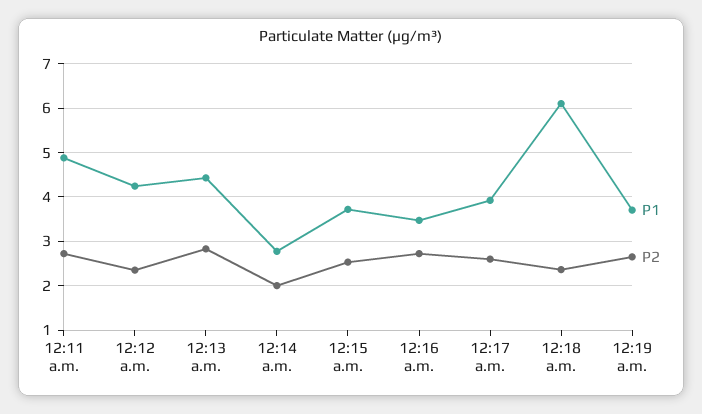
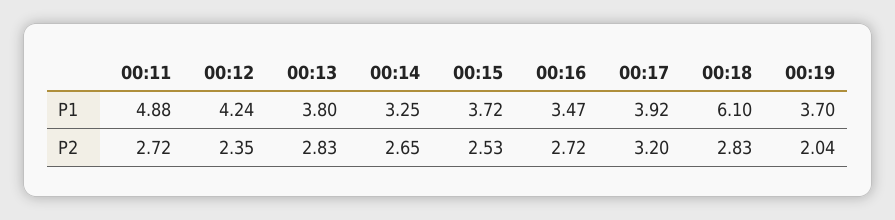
P1, 12:13 a.m.: 4.4 -> 3.8
P1, 12:14 a.m.: 2.8 -> 3.25
P2, 12:14 a.m.: 2 -> 2.65
P2, 12:17 a.m.: 2.6 -> 3.2
P2, 12:18 a.m.: 2.4 -> 2.83
P2, 12:19 a.m.: 2.6 -> 2.04

